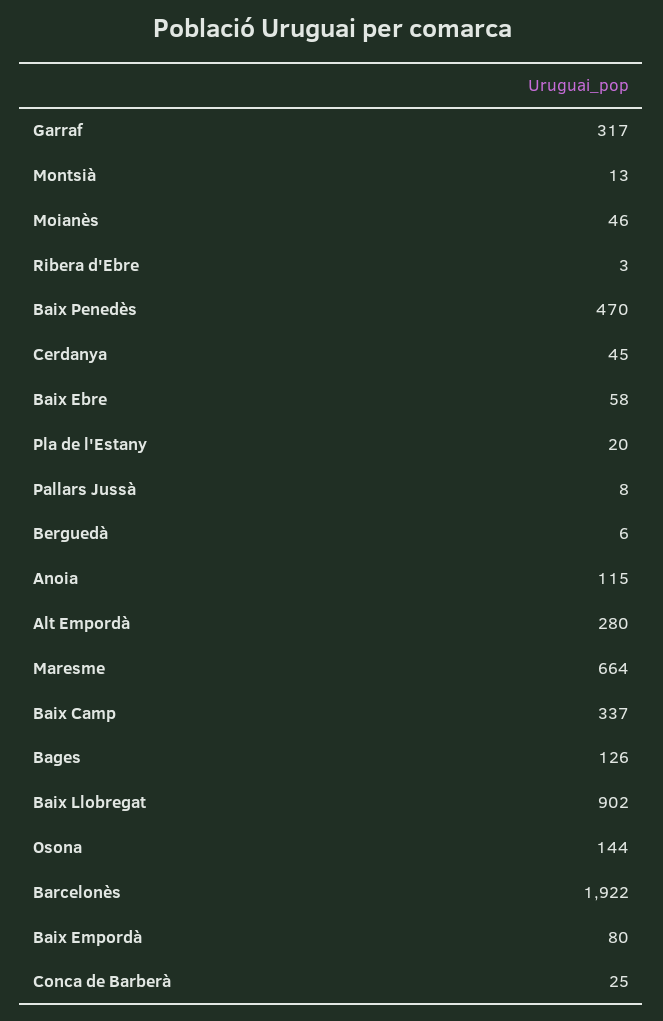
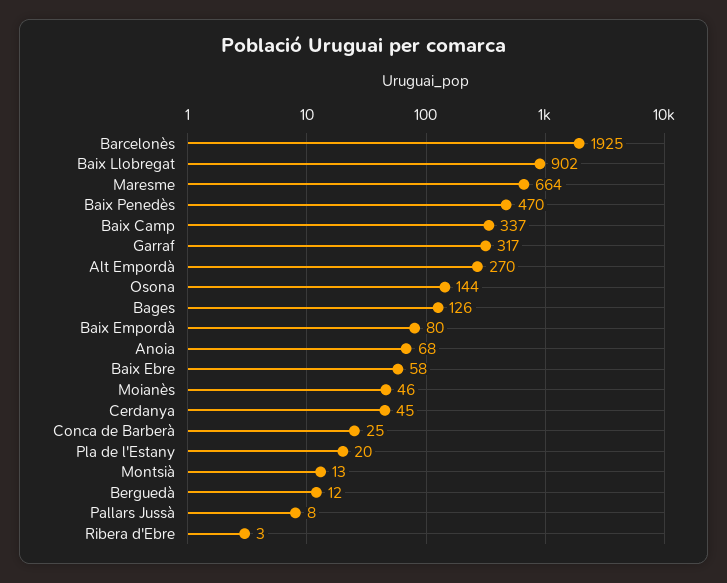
Berguedà: 6 -> 12
Anoia: 115 -> 68
Alt Empordà: 280 -> 270
Barcelonès: 1922 -> 1925

